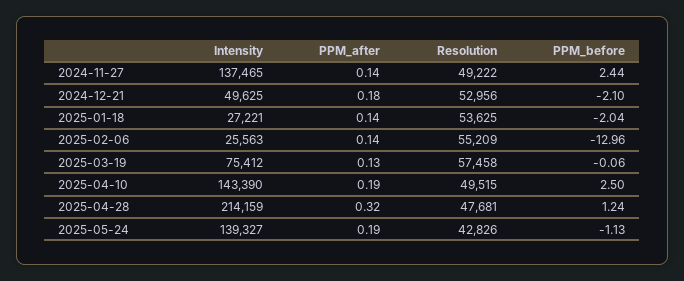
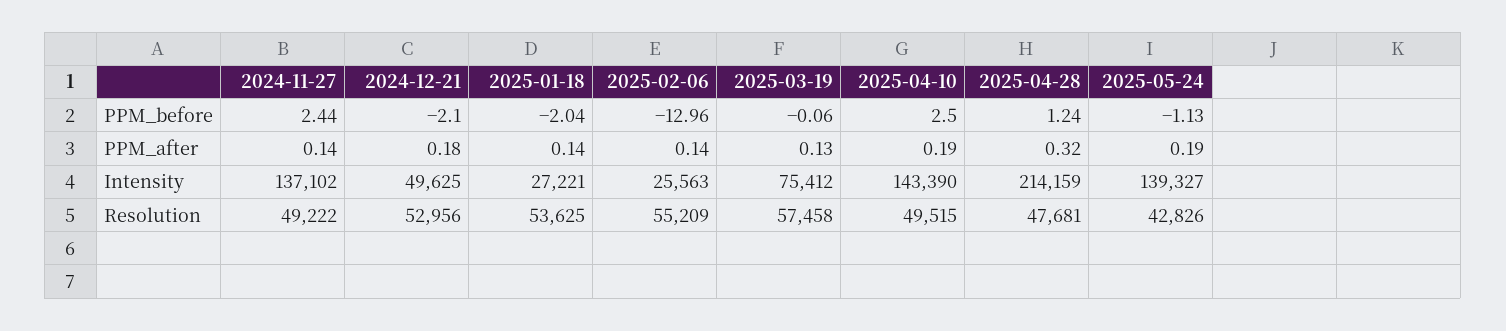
Intensity, 2024-11-27: 137465 -> 137102

